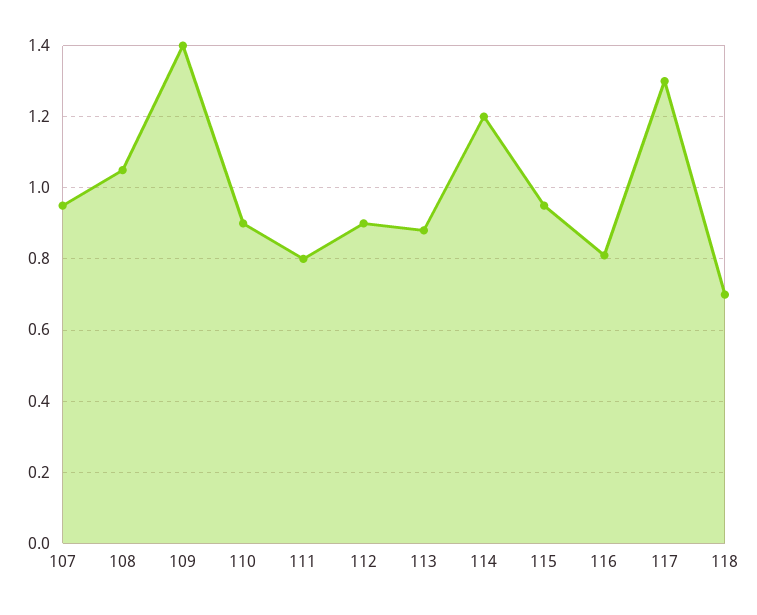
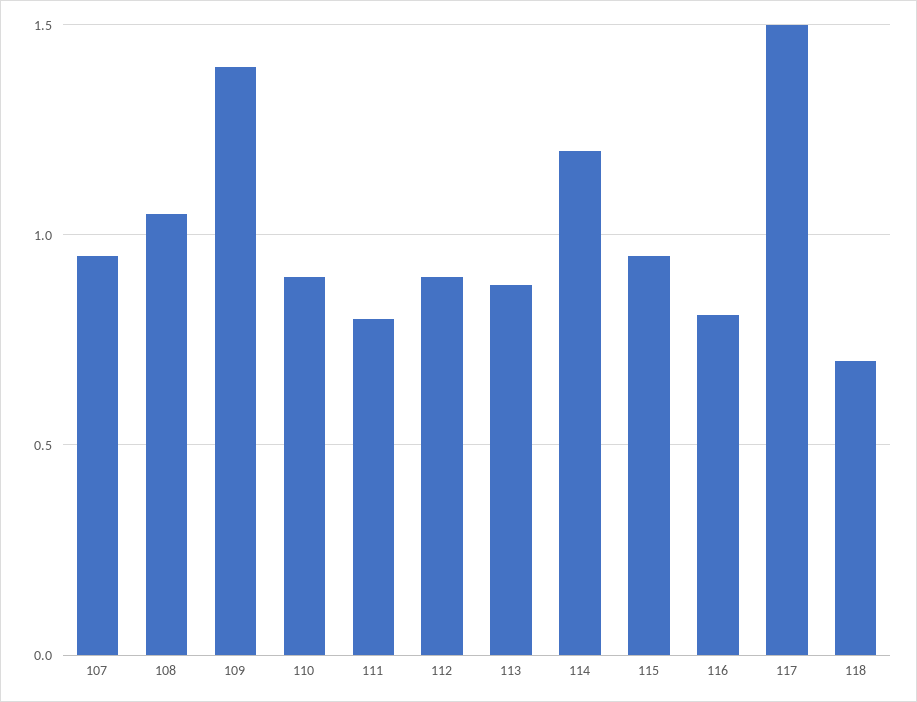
117: 1.3 -> 1.5

